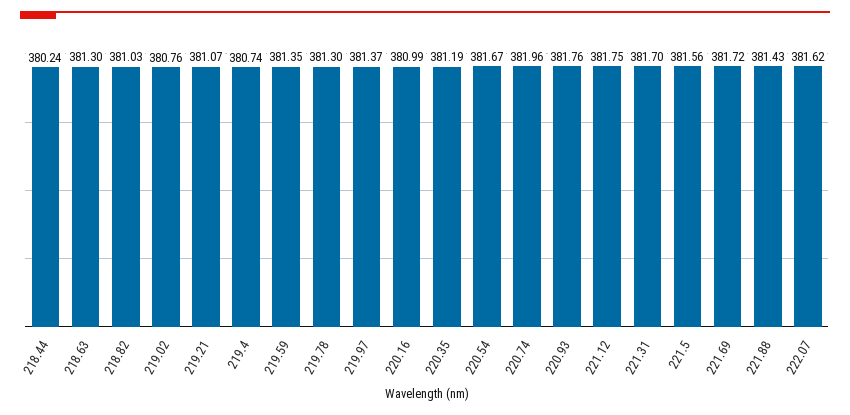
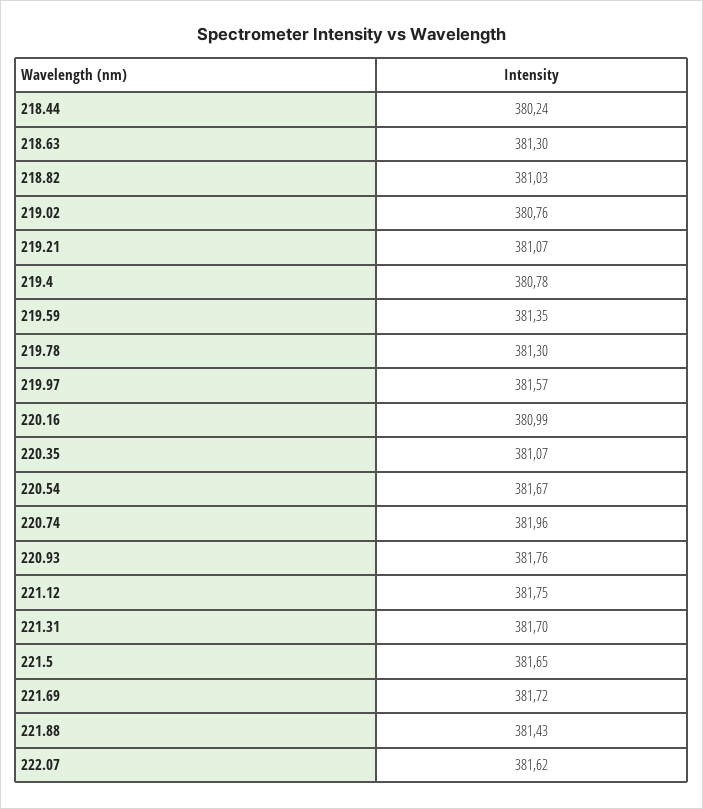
219.4: 380.74 -> 380.78
219.97: 381.37 -> 381.57
220.35: 381.19 -> 381.07
221.5: 381.56 -> 381.65

